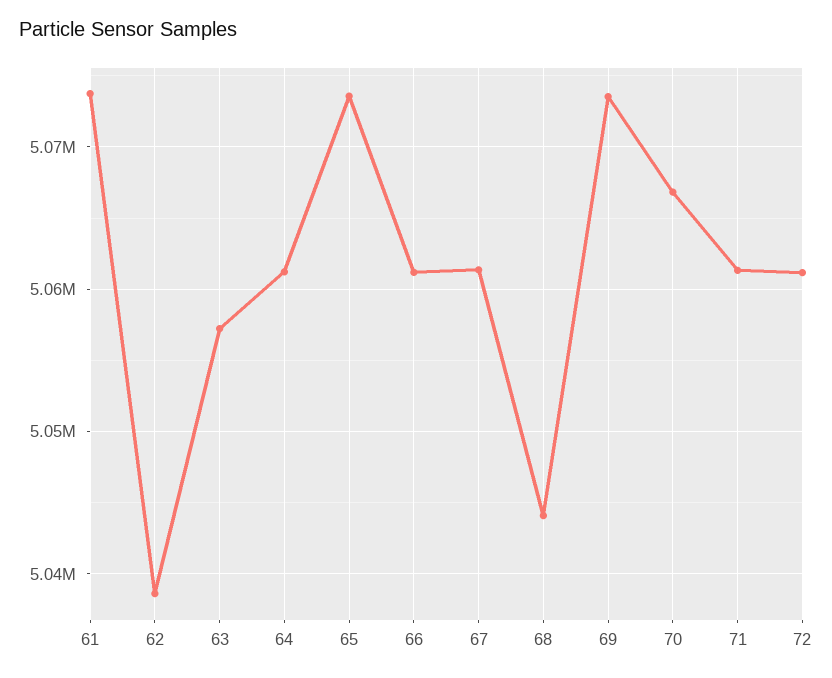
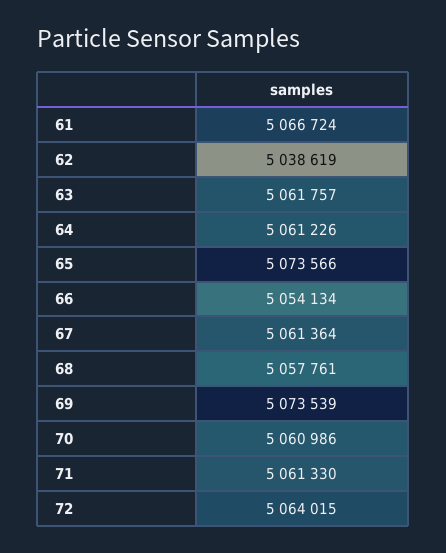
61: 5074000 -> 5066724
63: 5057000 -> 5061757
66: 5061000 -> 5054134
68: 5044000 -> 5057761
70: 5067000 -> 5060986
72: 5061000 -> 5064015

